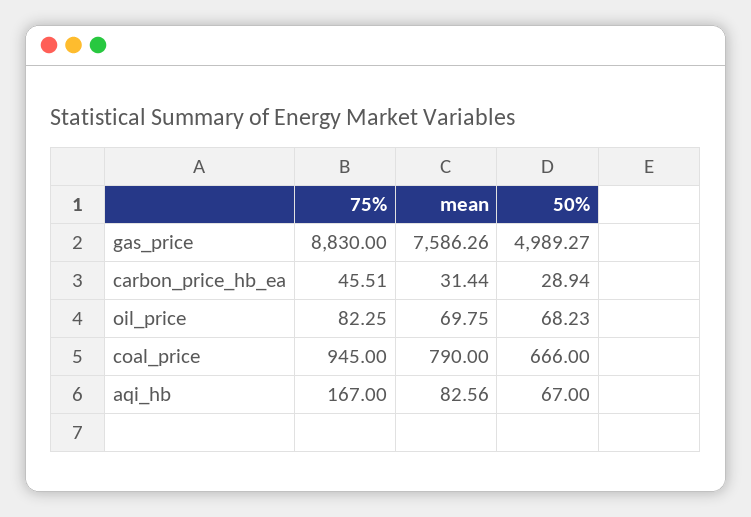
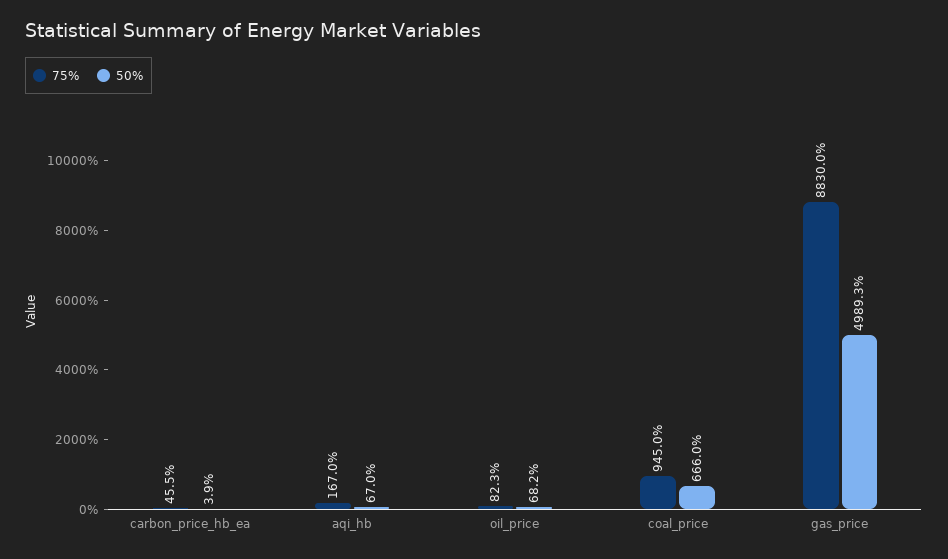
mean, gas_price: 7586.26 -> none
mean, carbon_price_hb_ea: 31.44 -> none
50%, carbon_price_hb_ea: 28.94 -> 3.9
mean, oil_price: 69.75 -> none
mean, coal_price: 790 -> none
mean, aqi_hb: 82.56 -> none

